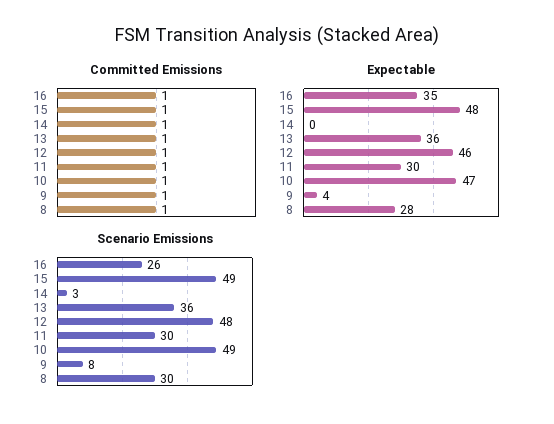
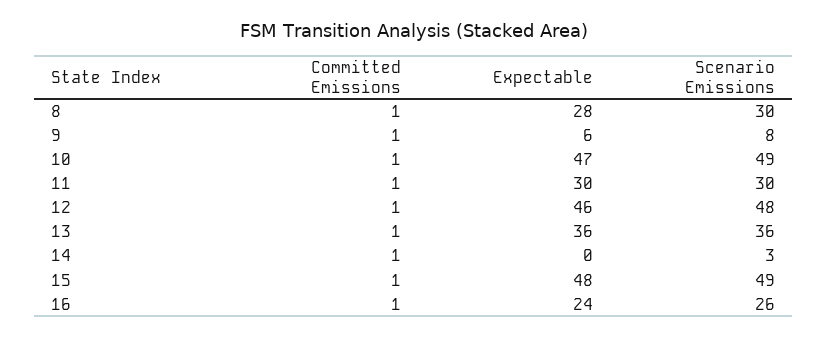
Expectable, 16: 35 -> 24
Expectable, 9: 4 -> 6

